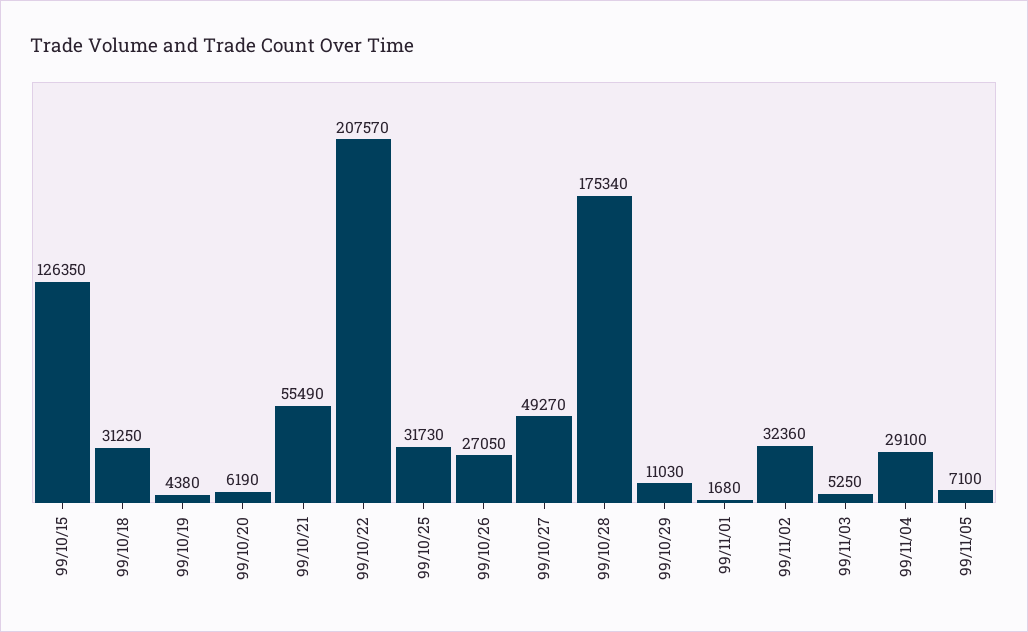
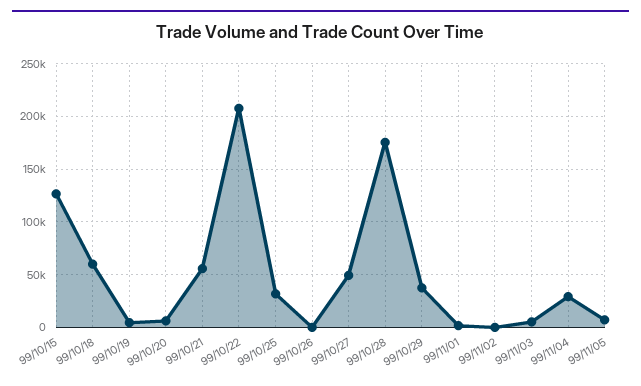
99/10/18: 31250 -> 60000
99/10/26: 27050 -> 0
99/10/29: 11030 -> 40000
99/11/02: 32360 -> 0

